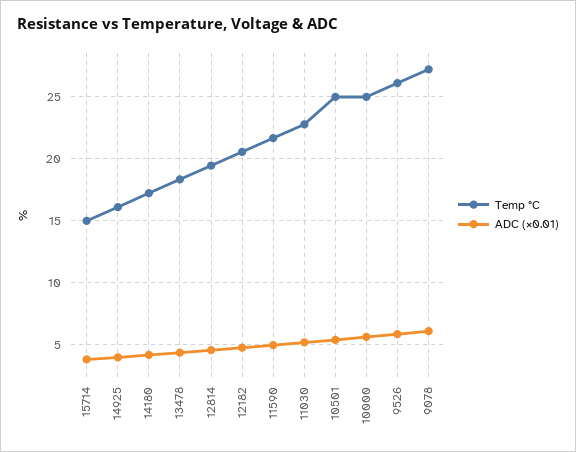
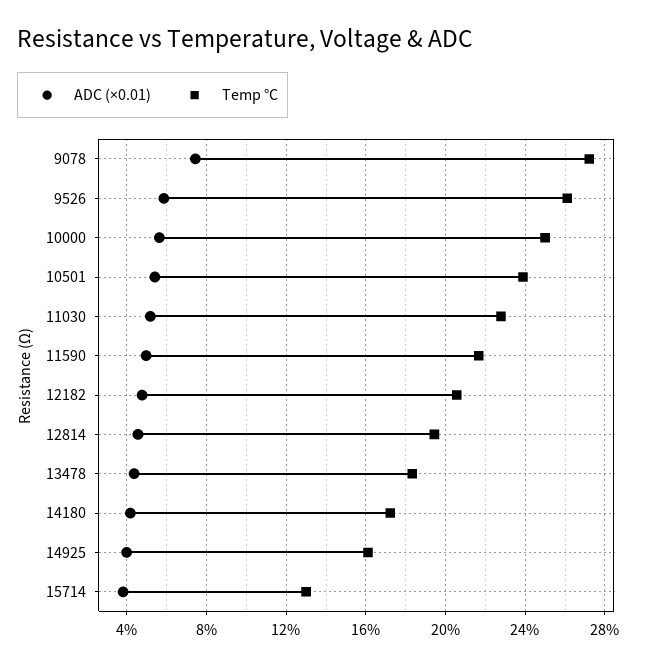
Temp °C, 15714: 15 -> 13
Temp °C, 10501: 25 -> 24
ADC (×0.01), 9078: 6 -> 7.5

